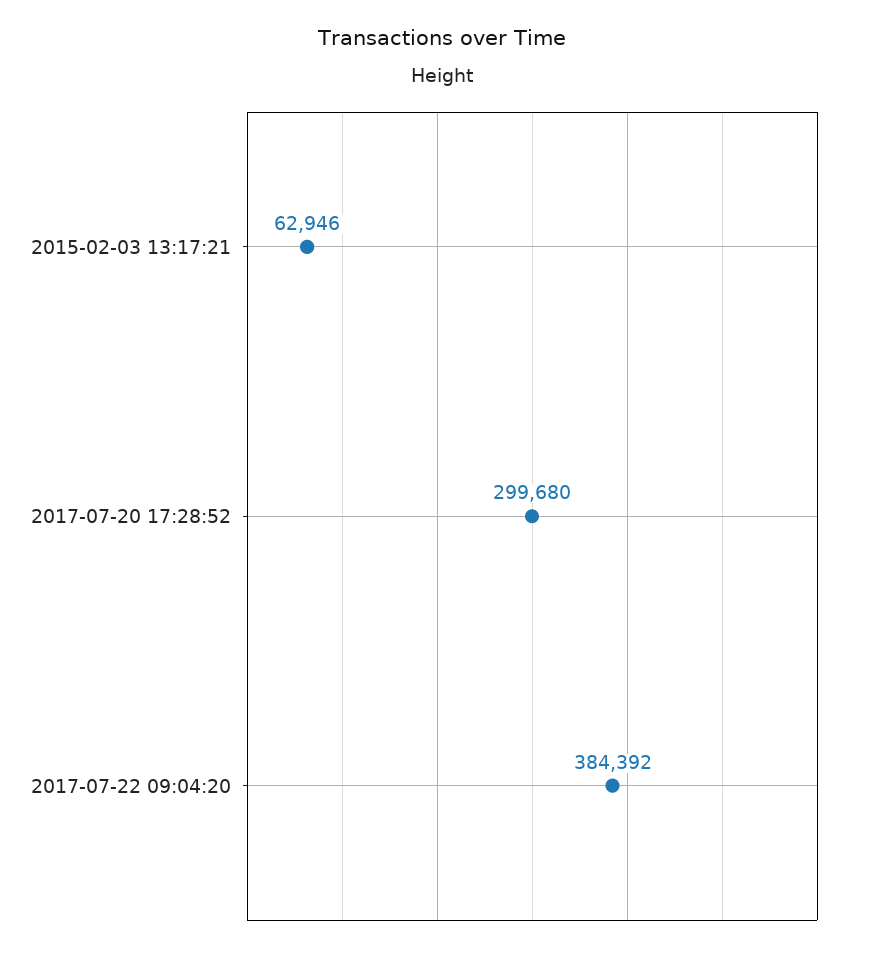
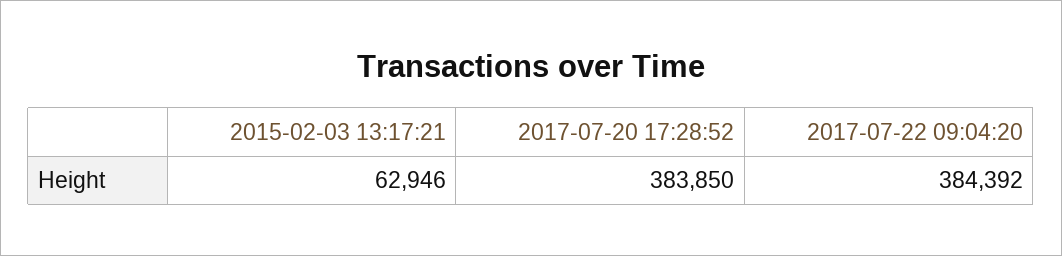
2017-07-20 17:28:52: 299680 -> 383850

